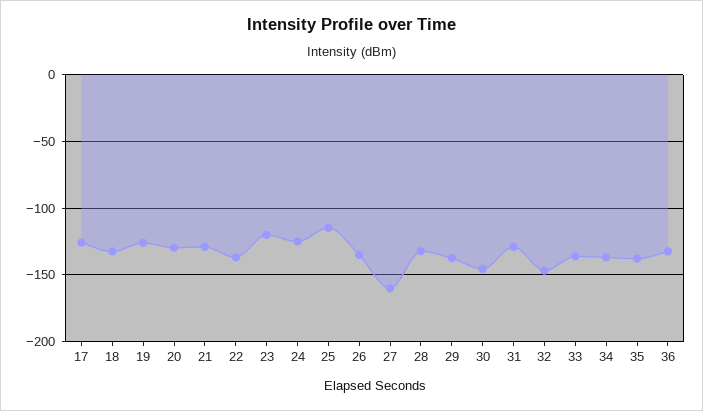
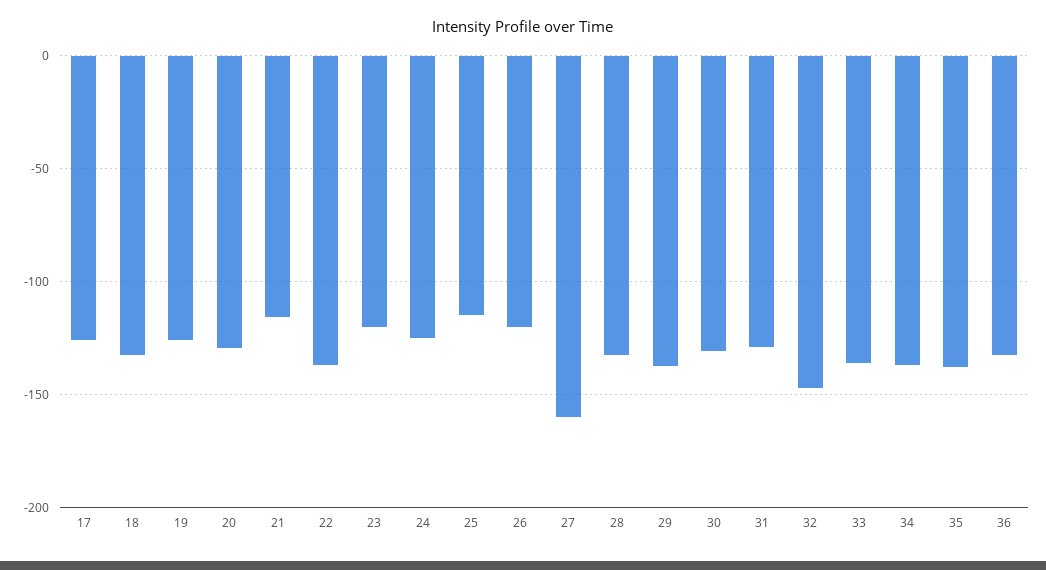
21: -130 -> -115
26: -135 -> -120
30: -145 -> -130

